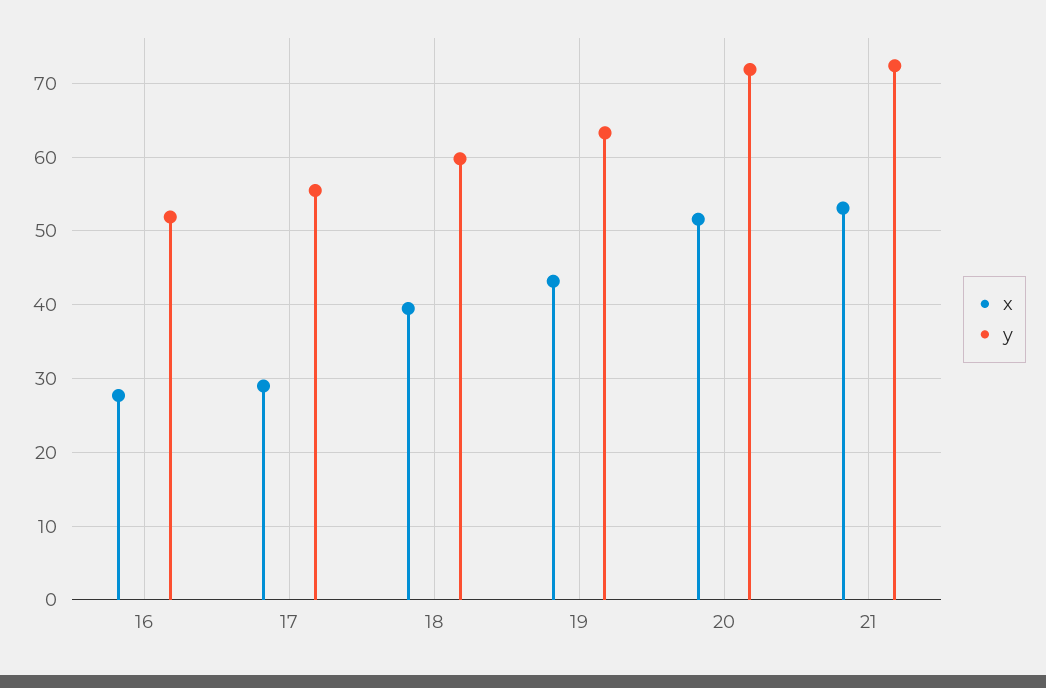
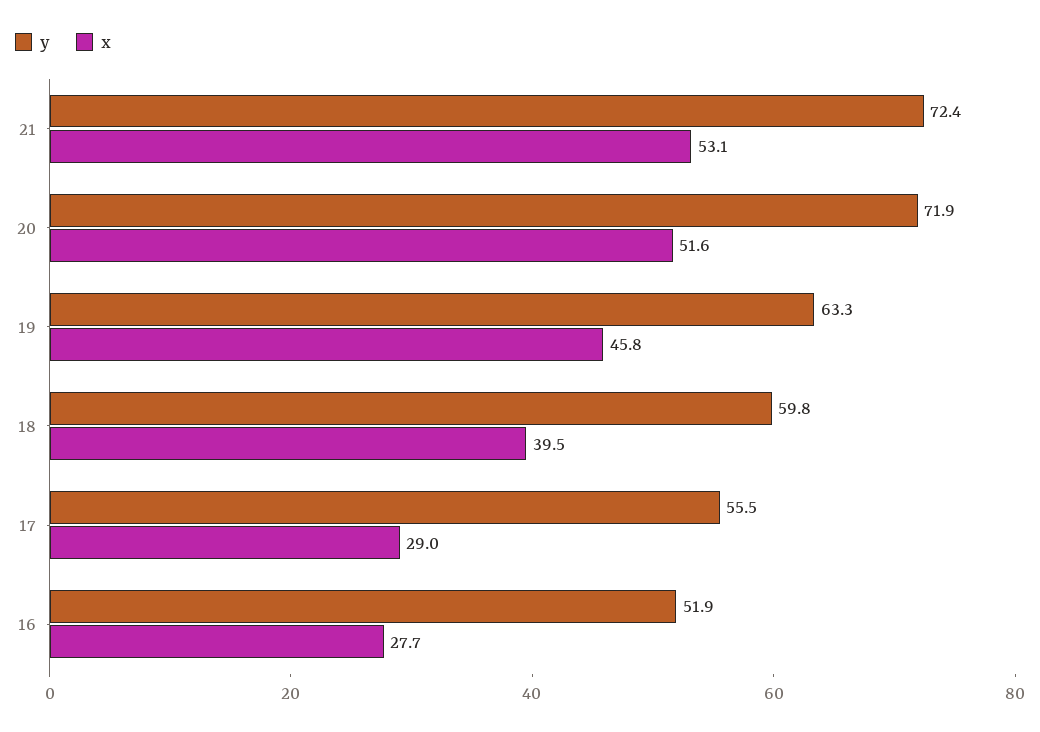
x, 19: 43 -> 45.8

